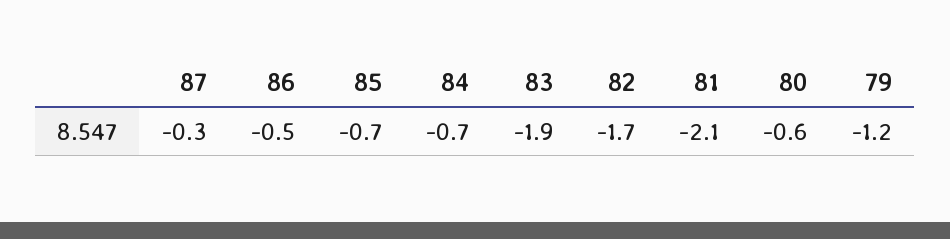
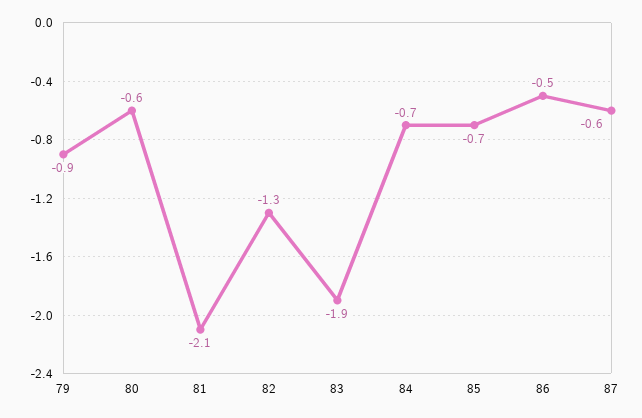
87: -0.3 -> -0.6
82: -1.7 -> -1.3
79: -1.2 -> -0.9

